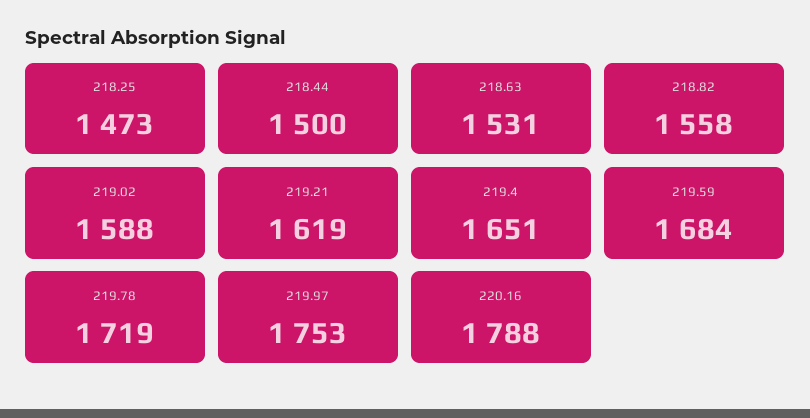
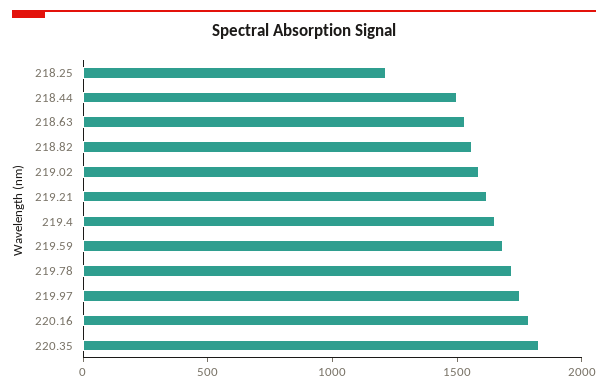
218.25: 1473 -> 1200
220.35: none -> 1800

